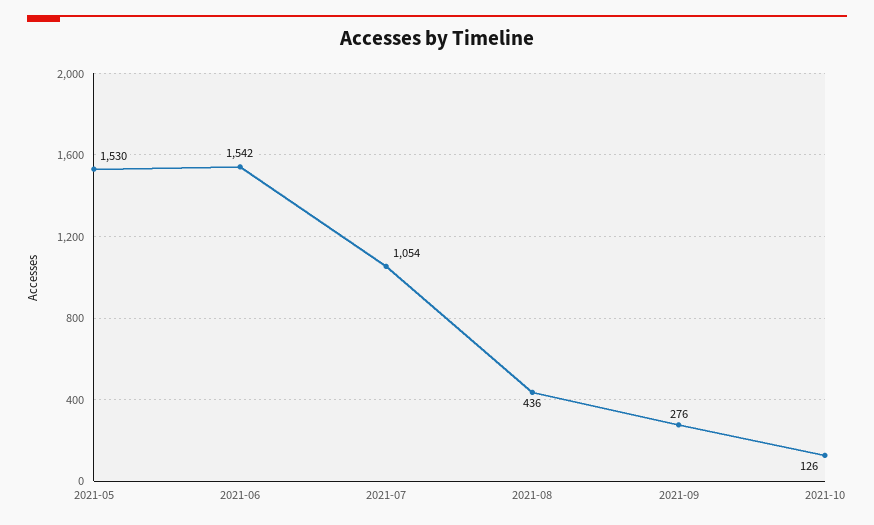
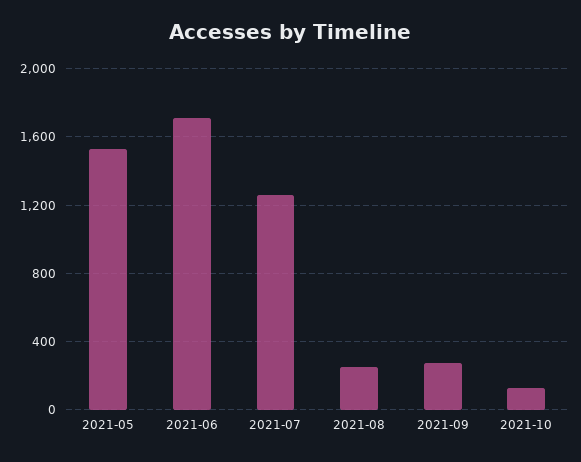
2021-06: 1542 -> 1700
2021-07: 1054 -> 1250
2021-08: 436 -> 250

